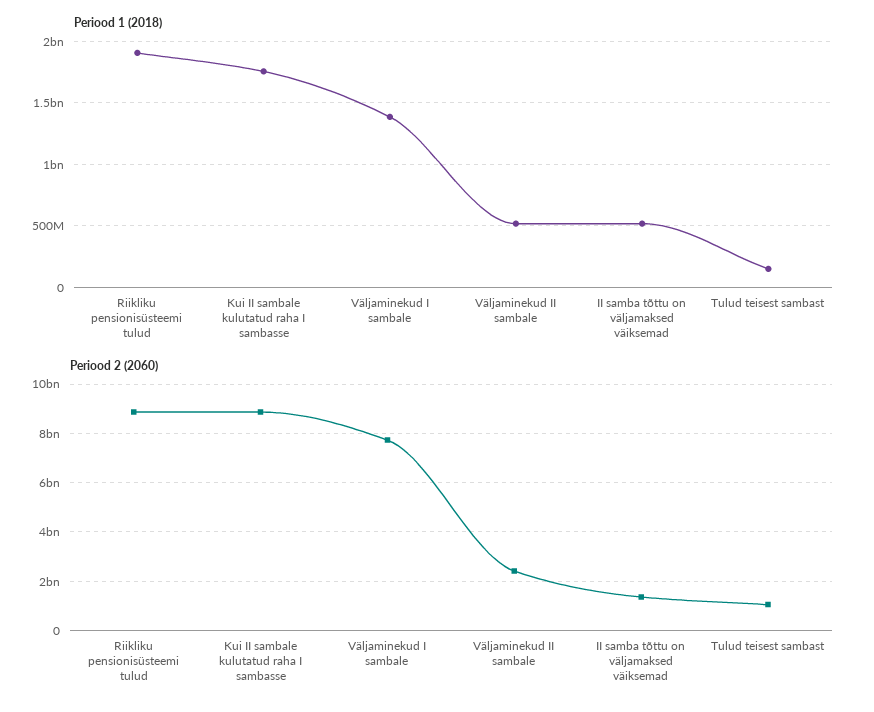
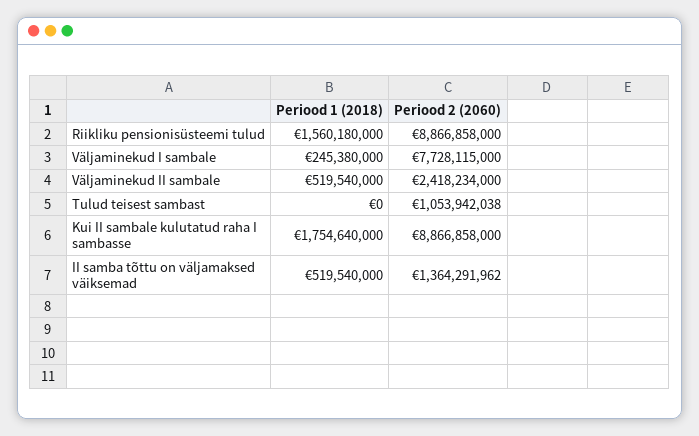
Periood 1 (2018), Riikliku pensionisüsteemi tulud: 1900000000 -> 1560180000
Periood 1 (2018), Väljaminekud I sambale: 1400000000 -> 245380000
Periood 1 (2018), Tulud teisest sambast: 150000000 -> 0

